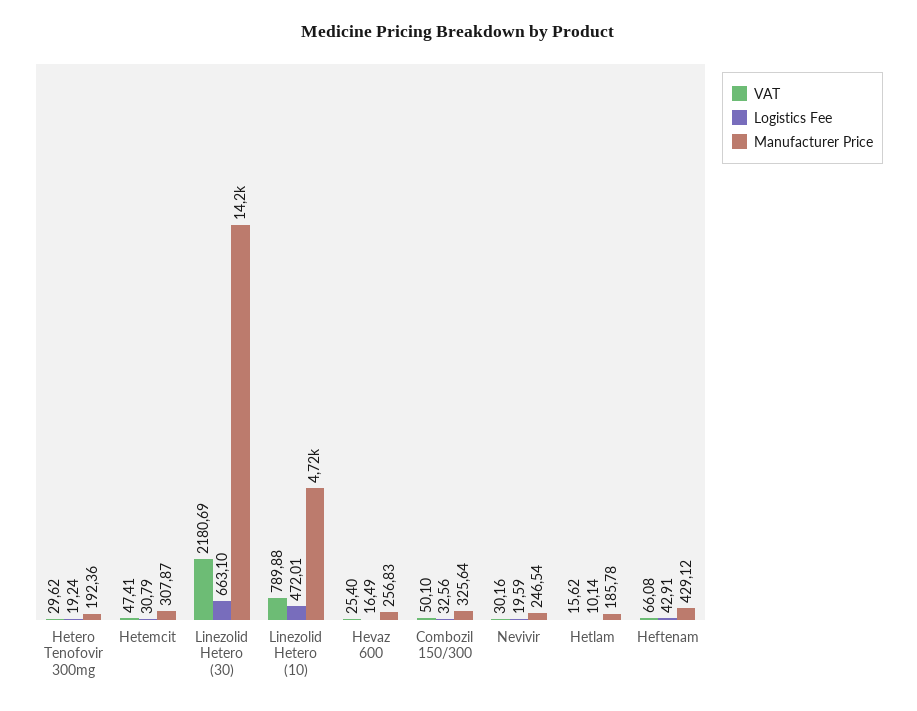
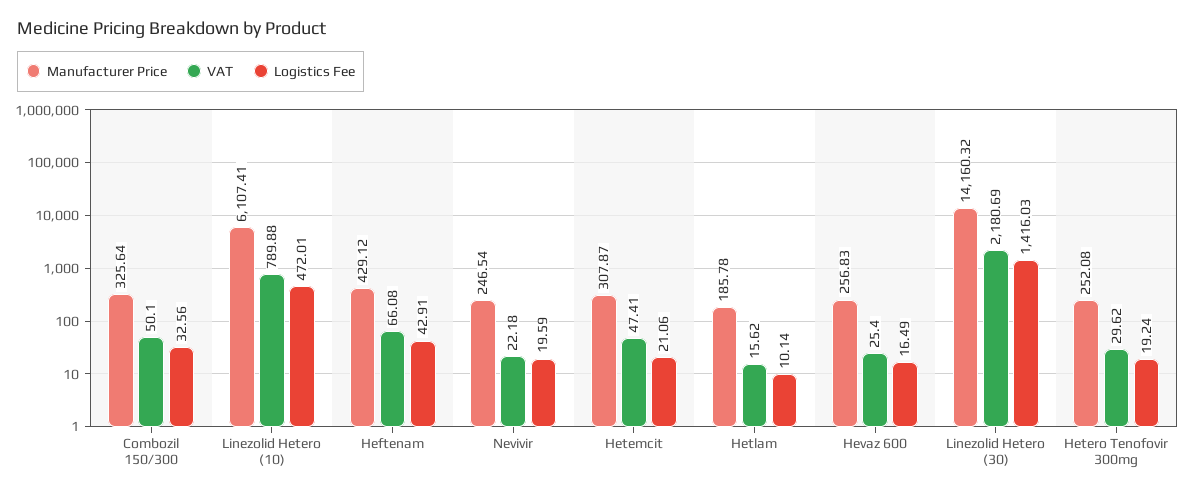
Manufacturer Price, Hetero Tenofovir 300mg: 192.36 -> 252.08
Logistics Fee, Hetemcit: 30.79 -> 21.06
Logistics Fee, Linezolid Hetero (30): 663.1 -> 1416.03
Manufacturer Price, Linezolid Hetero (10): 4720 -> 6107.41
VAT, Nevivir: 30.16 -> 22.18

